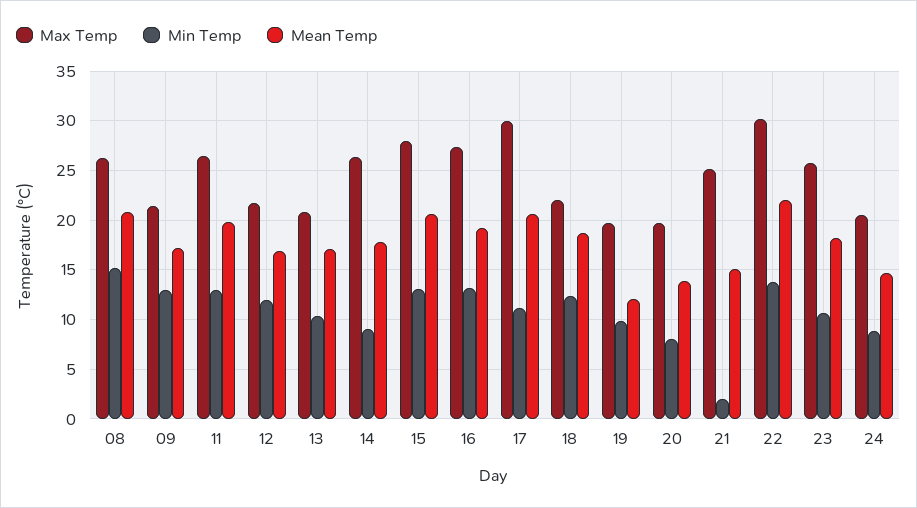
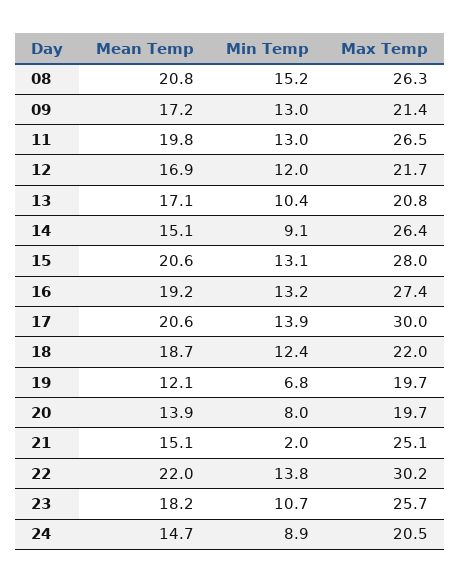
Mean Temp, 14: 18 -> 15.1
Min Temp, 17: 11 -> 13.9
Min Temp, 19: 10 -> 6.8

